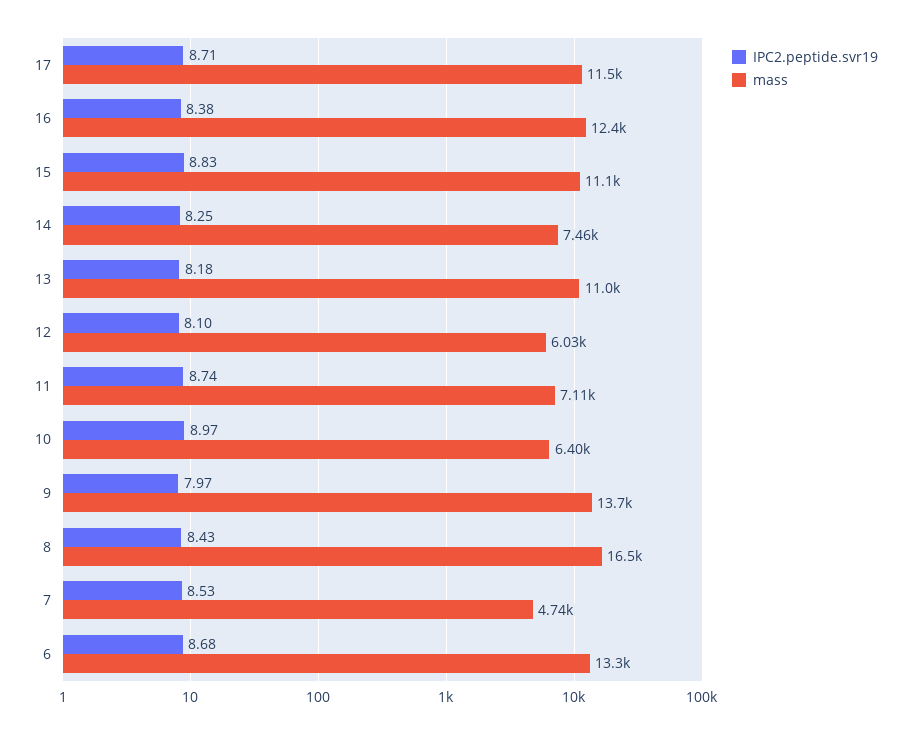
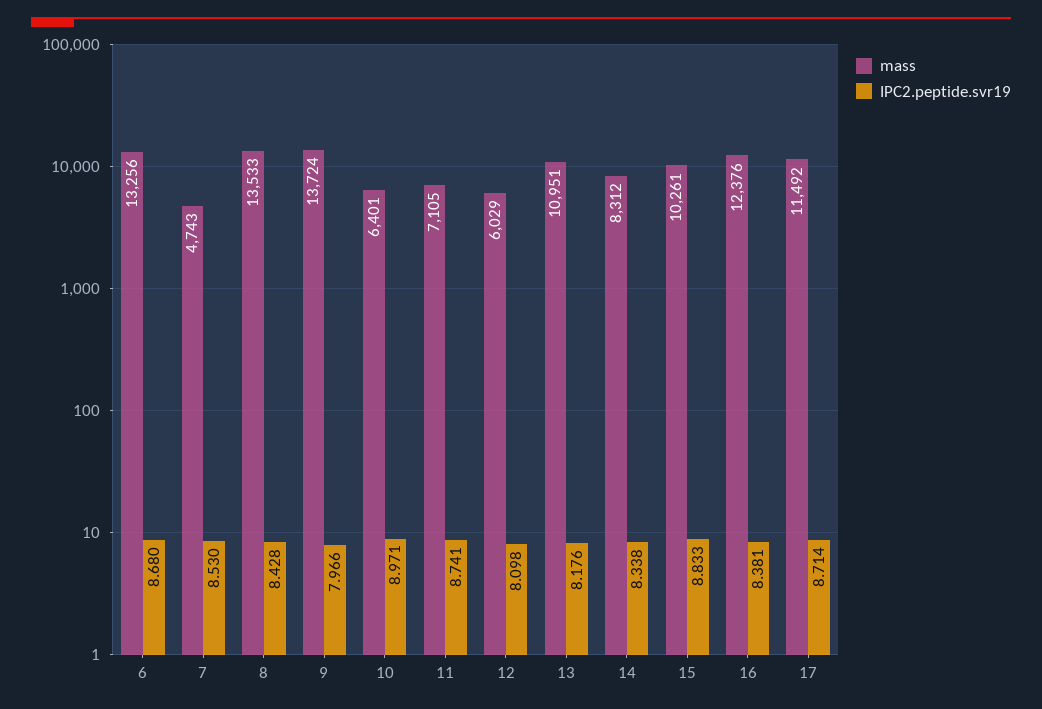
mass, 15: 11100 -> 10261
IPC2.peptide.svr19, 14: 8.25 -> 8.338
mass, 14: 7460 -> 8312
mass, 8: 16500 -> 13533

